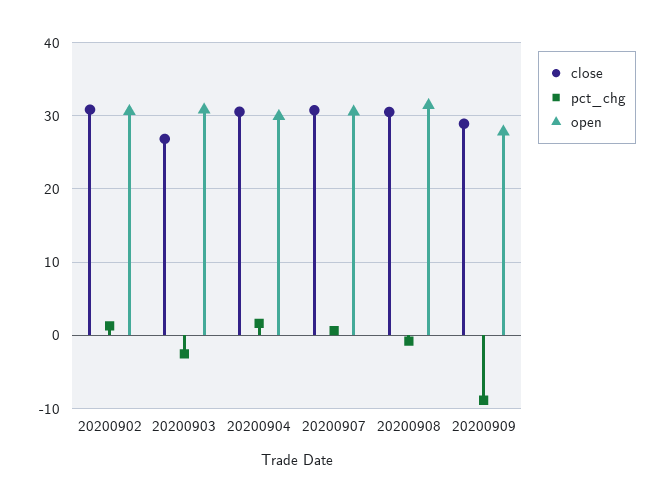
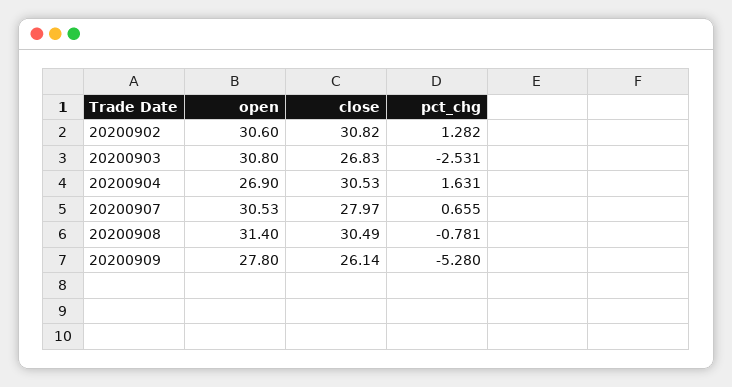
open, 20200904: 30 -> 26.9
close, 20200907: 31 -> 27.97
close, 20200909: 29 -> 26.14
pct_chg, 20200909: -9 -> -5.28

